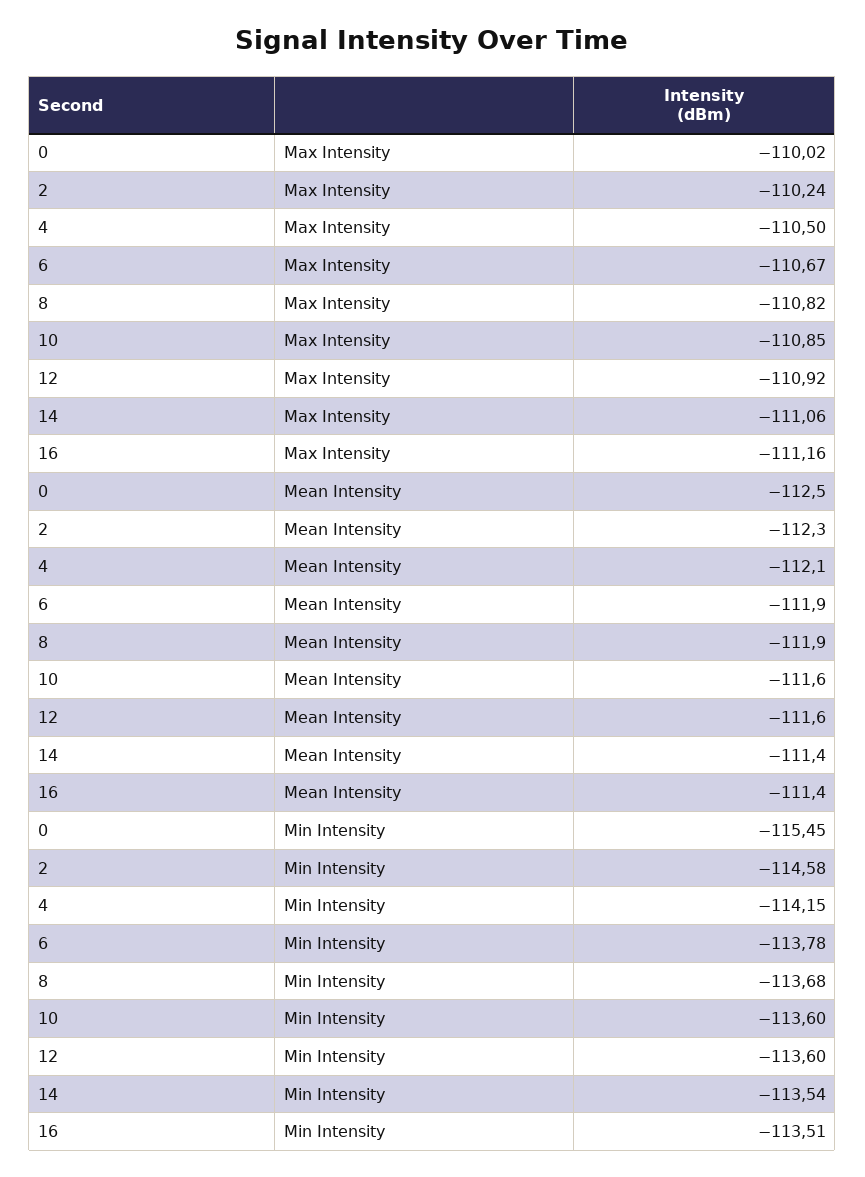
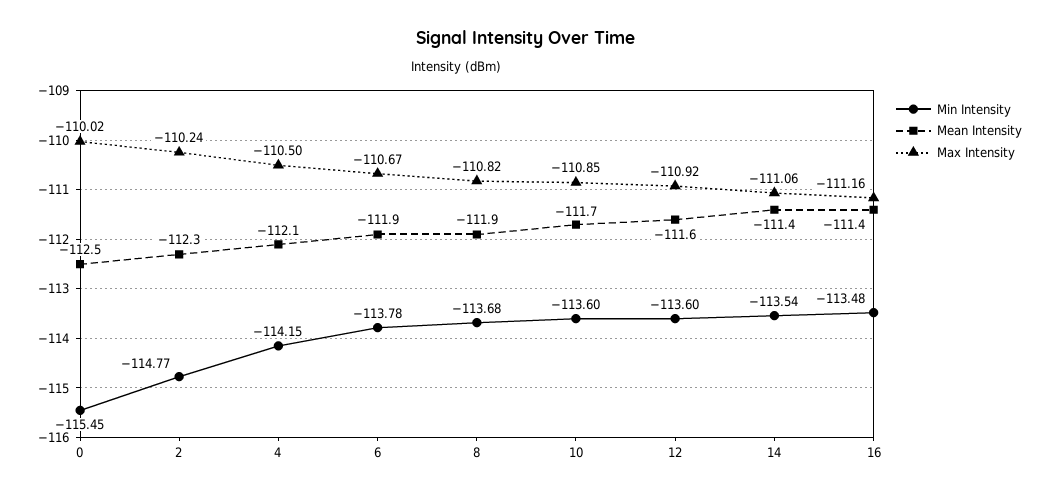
Mean Intensity, 10: -111.6 -> -111.7
Min Intensity, 2: -114.58 -> -114.77
Min Intensity, 16: -113.51 -> -113.48

